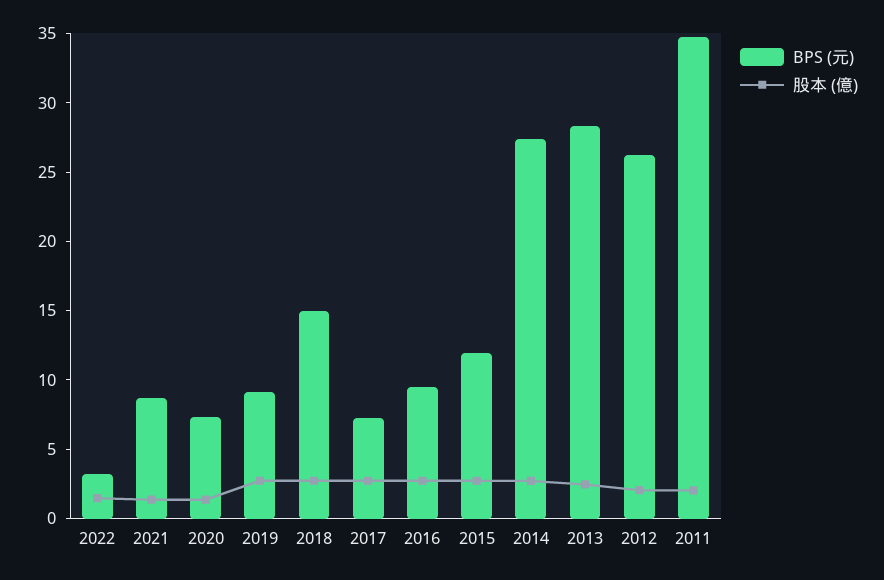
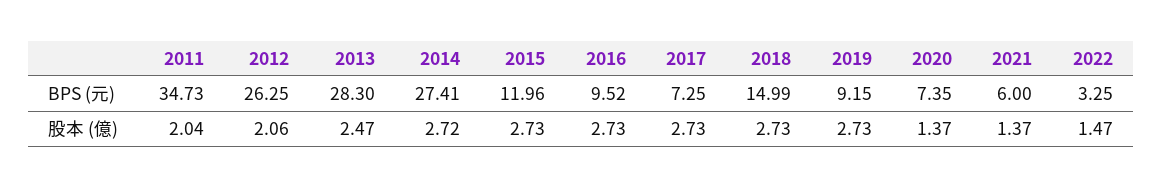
BPS (元), 2021: 9 -> 6

